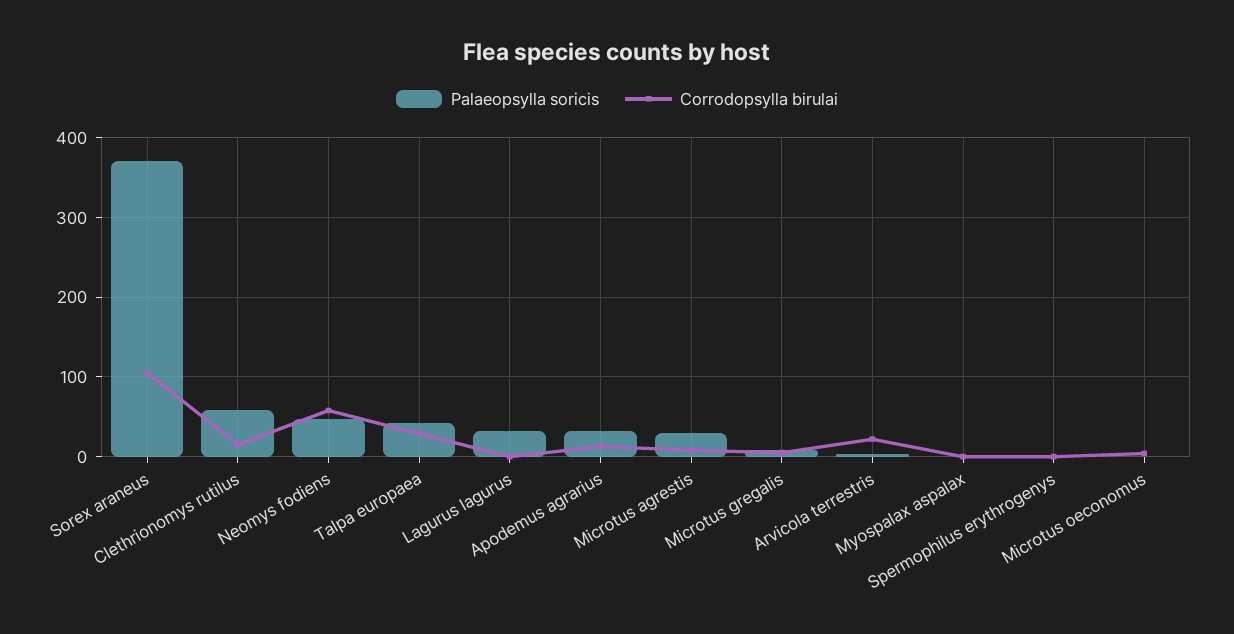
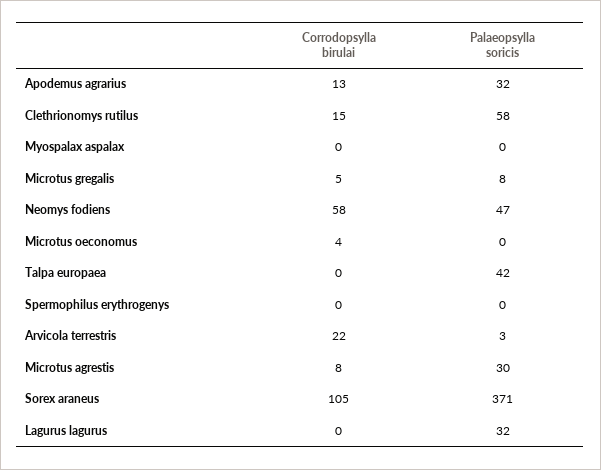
Corrodopsylla birulai, Talpa europaea: 30 -> 0

